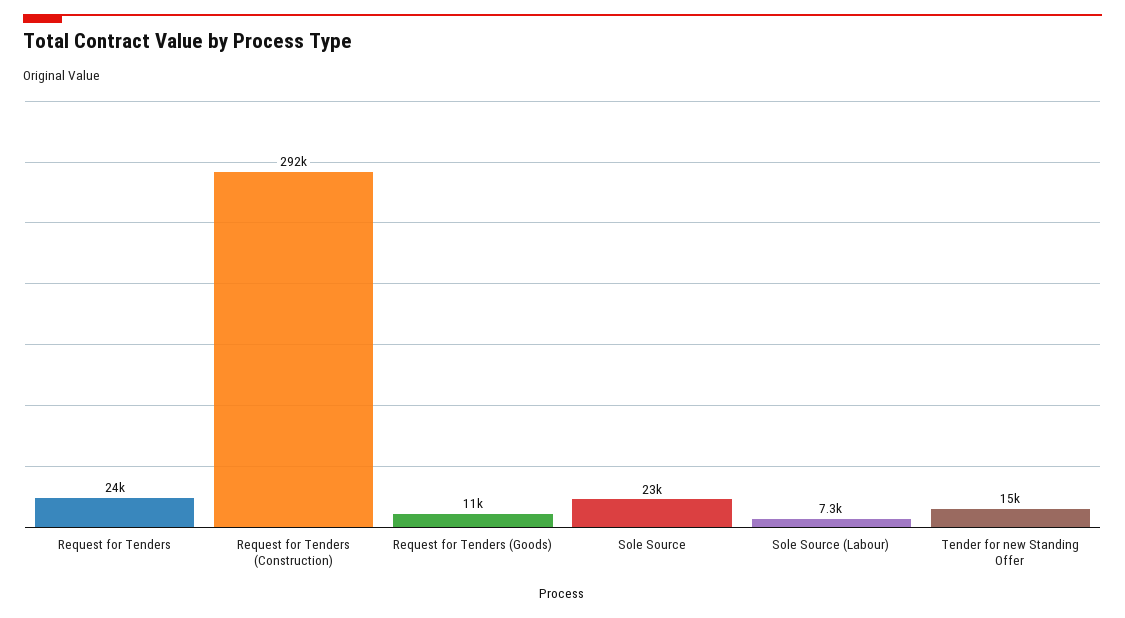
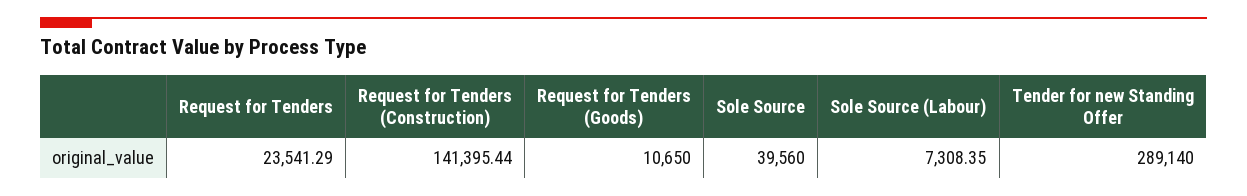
Request for Tenders (Construction): 292000 -> 141395.44
Sole Source: 23000 -> 39560
Tender for new Standing Offer: 15000 -> 289140

